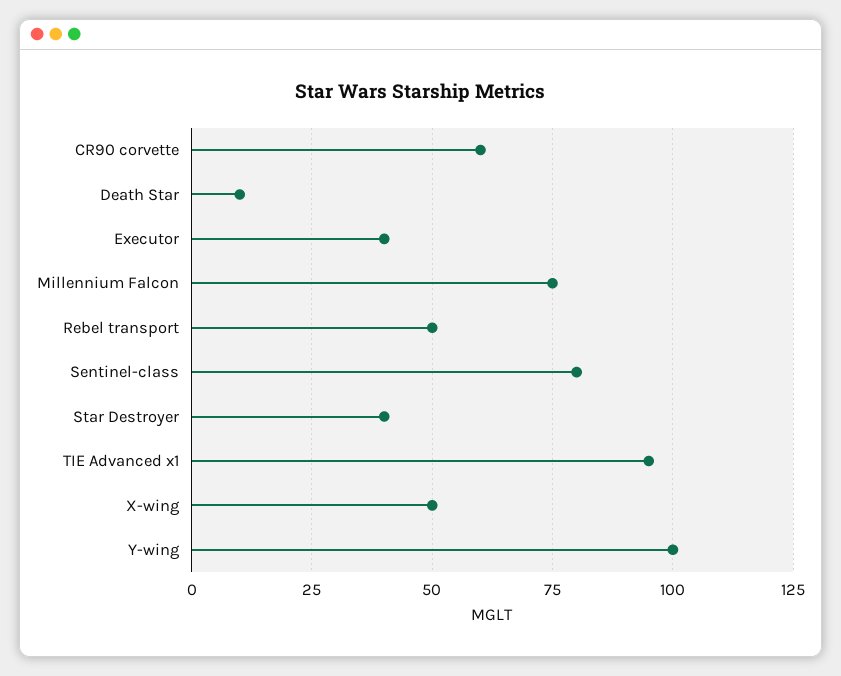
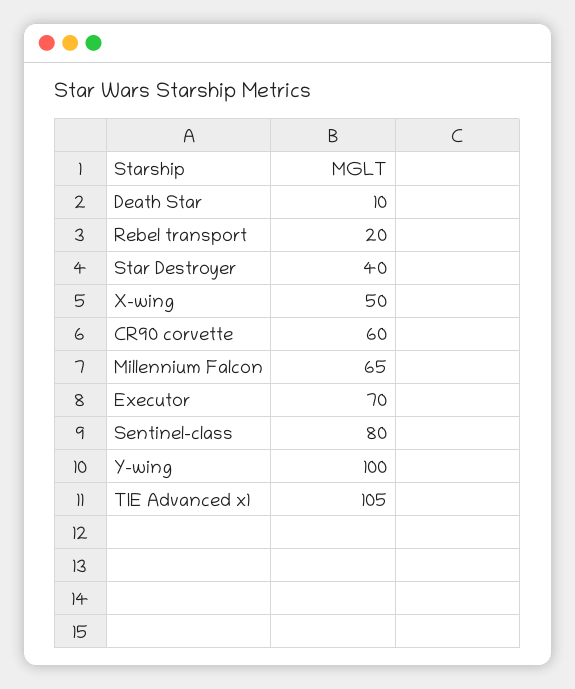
Executor: 40 -> 70
Millennium Falcon: 75 -> 65
Rebel transport: 50 -> 20
TIE Advanced x1: 95 -> 105

